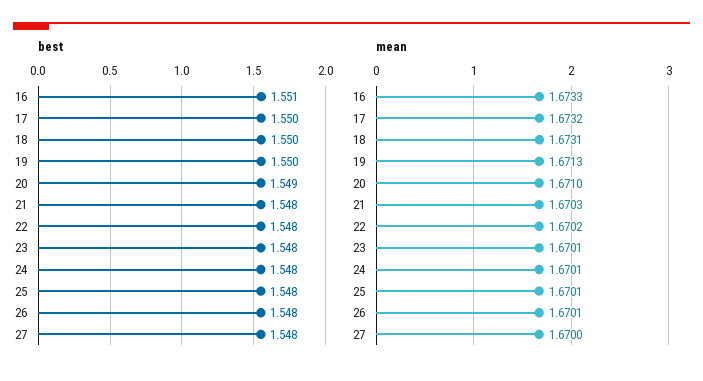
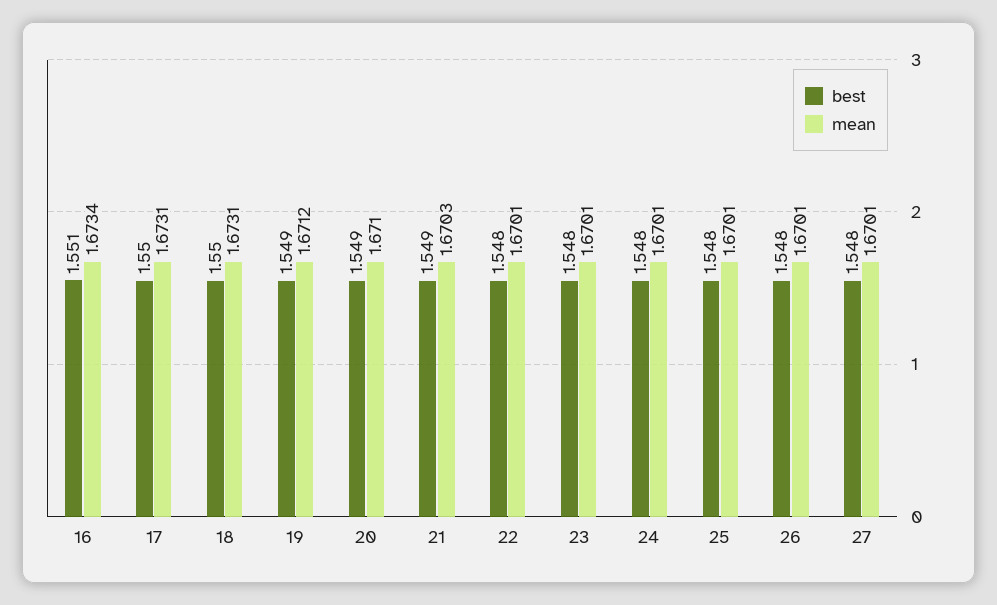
best, 19: 1.55 -> 1.549
best, 21: 1.548 -> 1.549
mean, 16: 1.6733 -> 1.6734
mean, 17: 1.6732 -> 1.6731
mean, 19: 1.6713 -> 1.6712
mean, 22: 1.6702 -> 1.6701
mean, 27: 1.67 -> 1.6701

